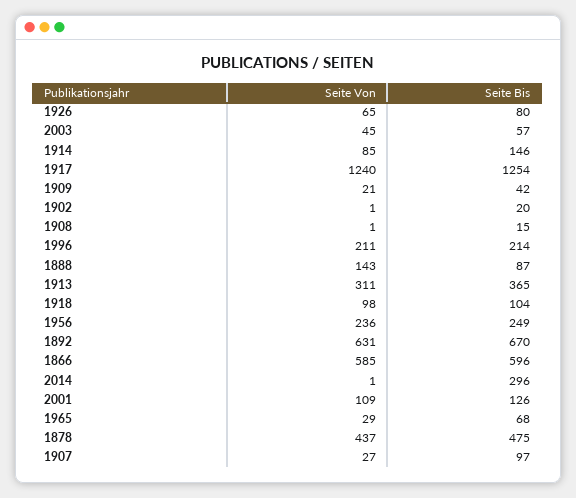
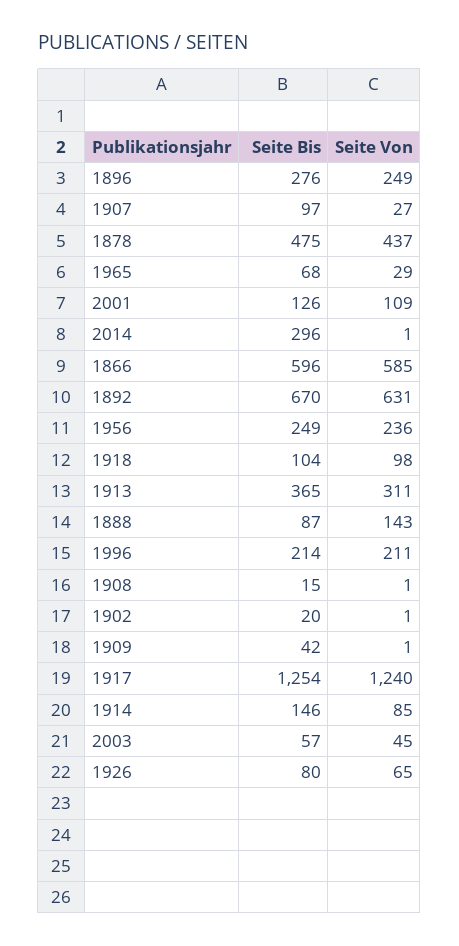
Seite Von, 1909: 21 -> 1
Seite Bis, 1896: none -> 276
Seite Von, 1896: none -> 249

